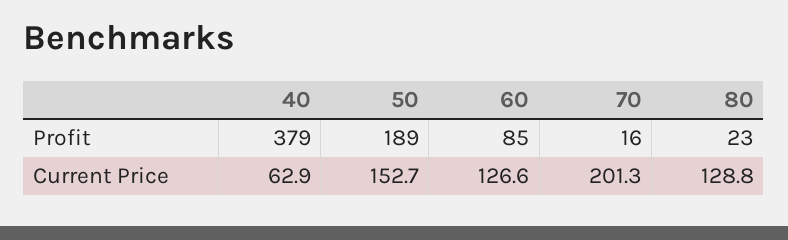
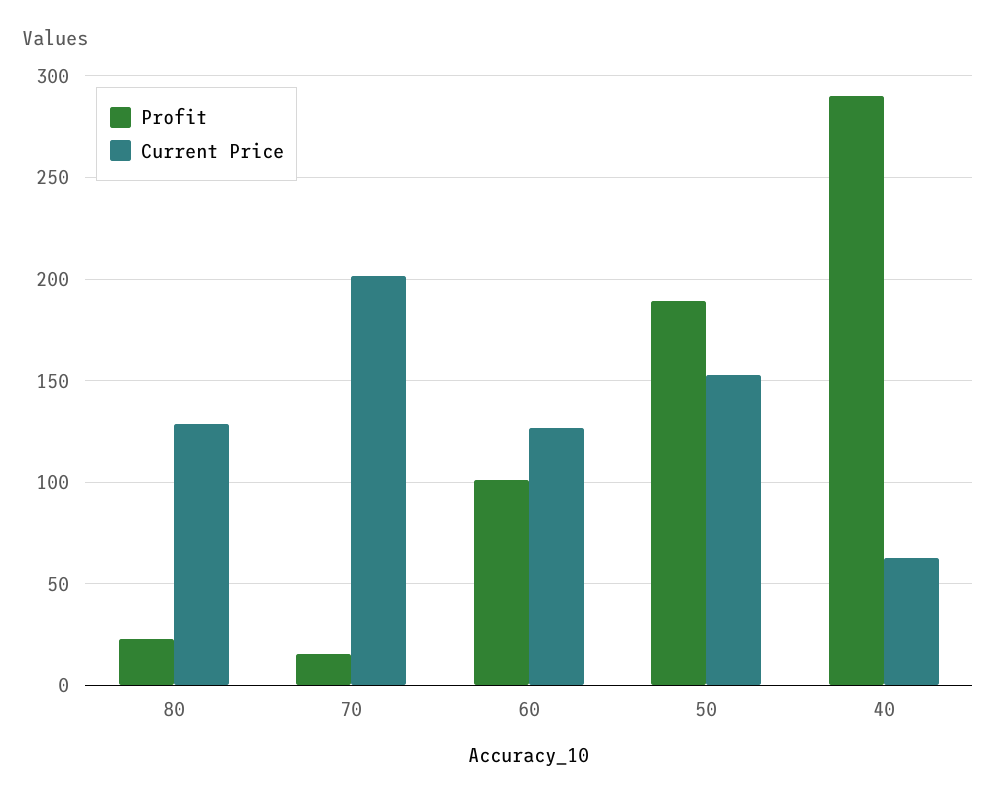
Profit, 40: 379 -> 290
Profit, 60: 85 -> 100

